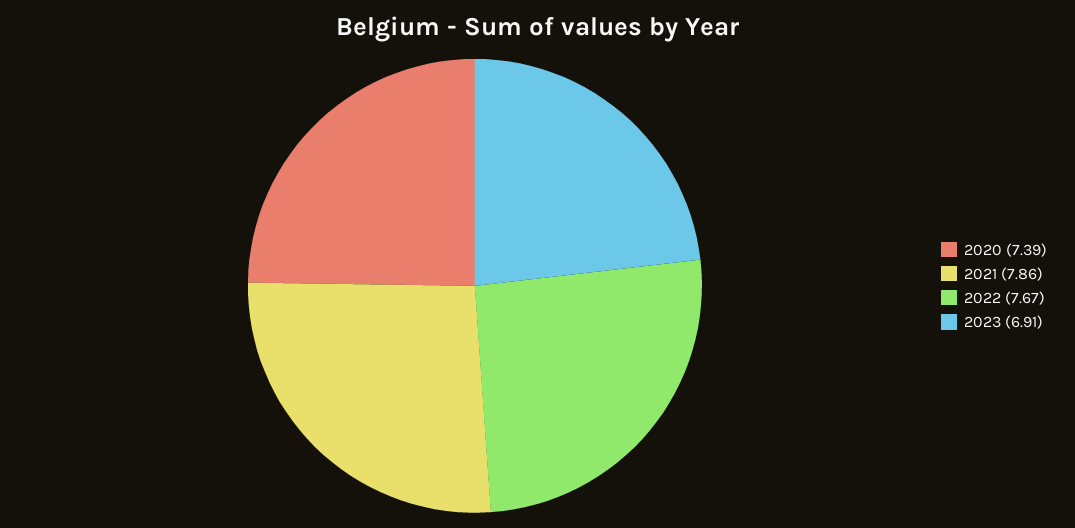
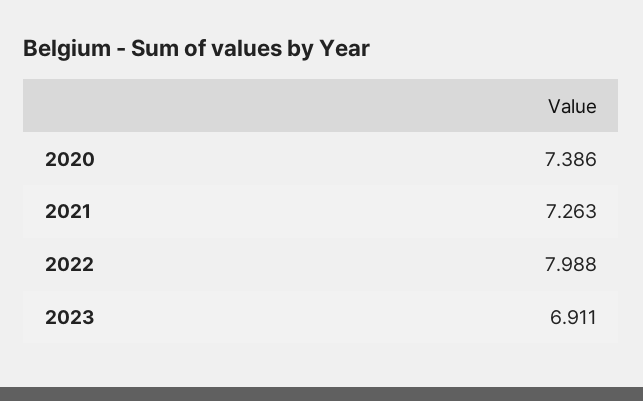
2021: 7.86 -> 7.263
2022: 7.67 -> 7.988

